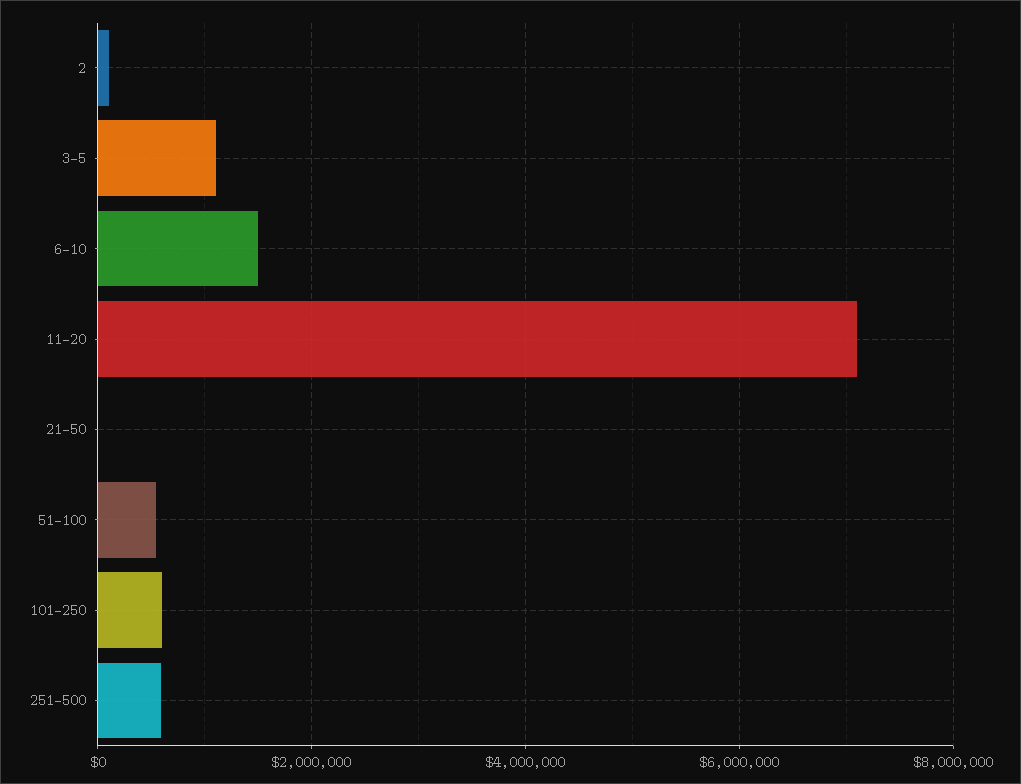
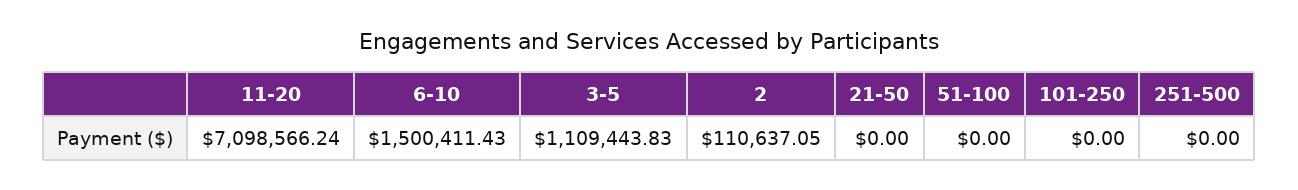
51-100: 600000 -> 0
101-250: 600000 -> 0
251-500: 600000 -> 0

